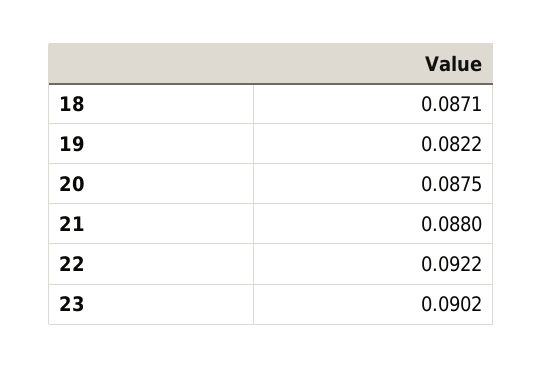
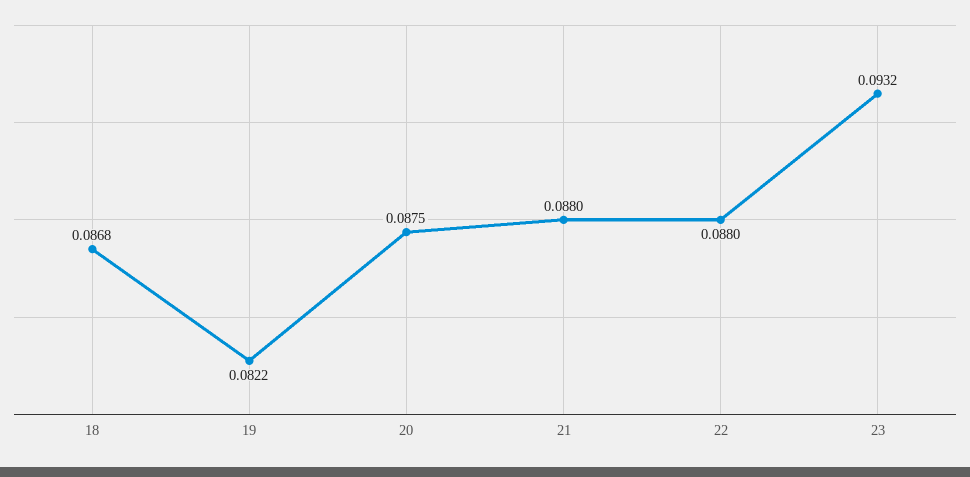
18: 0.0871 -> 0.0868
22: 0.0922 -> 0.088
23: 0.0902 -> 0.0932

